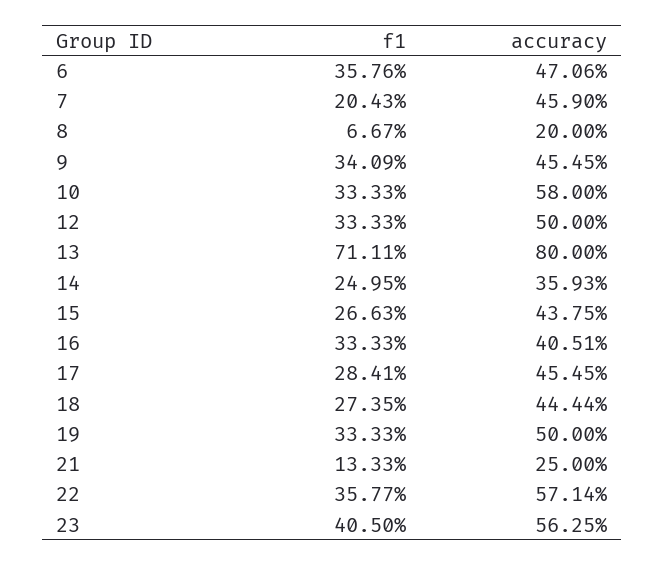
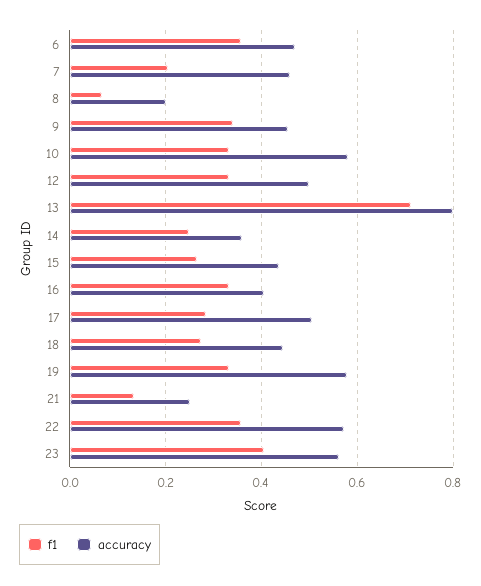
accuracy, 17: 0.4545 -> 0.5
accuracy, 19: 0.5 -> 0.58

